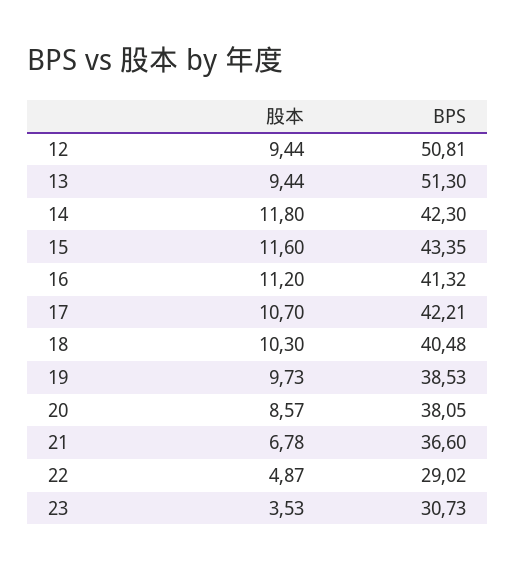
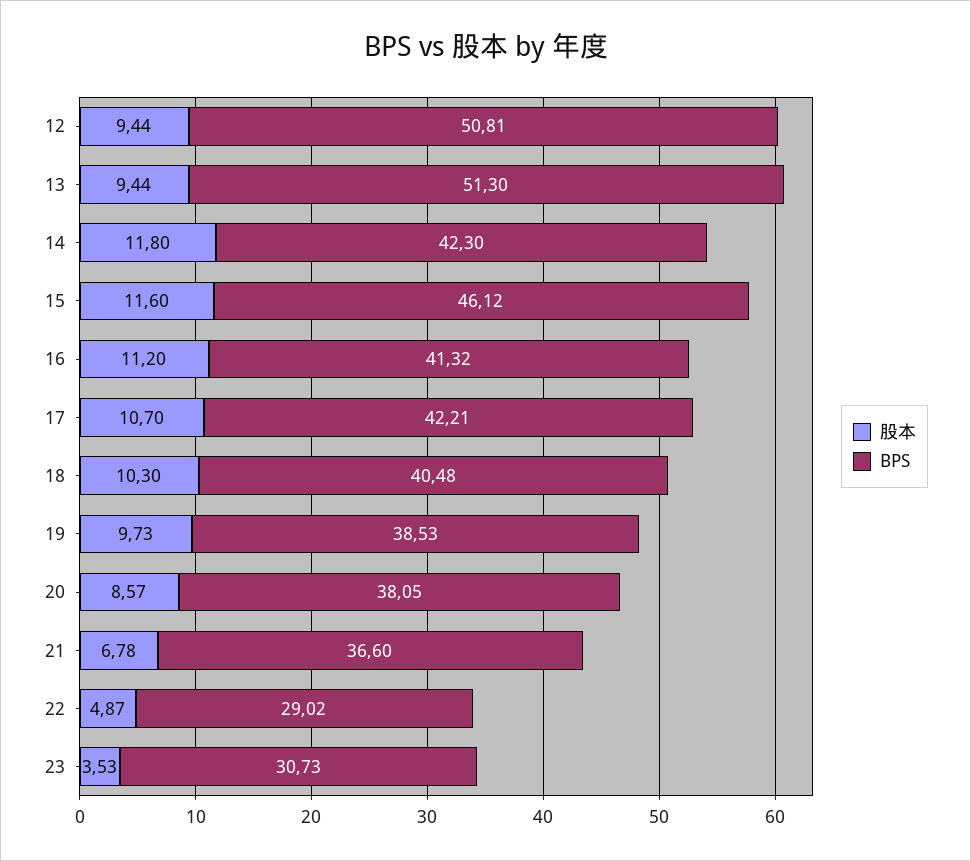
BPS, 15: 43.35 -> 46.12

